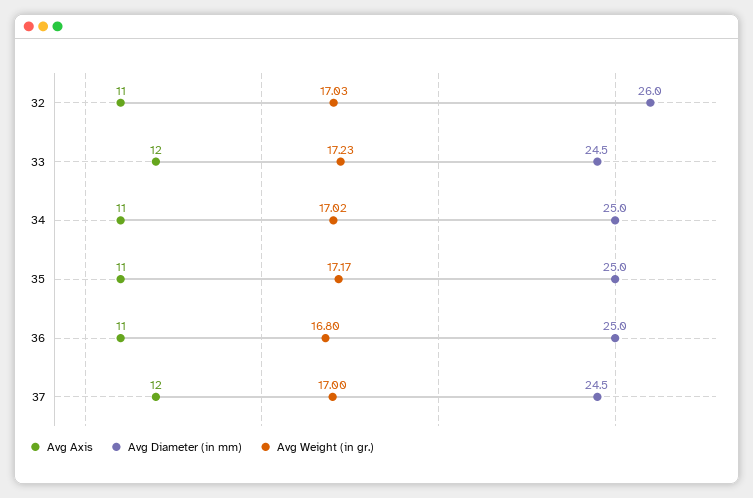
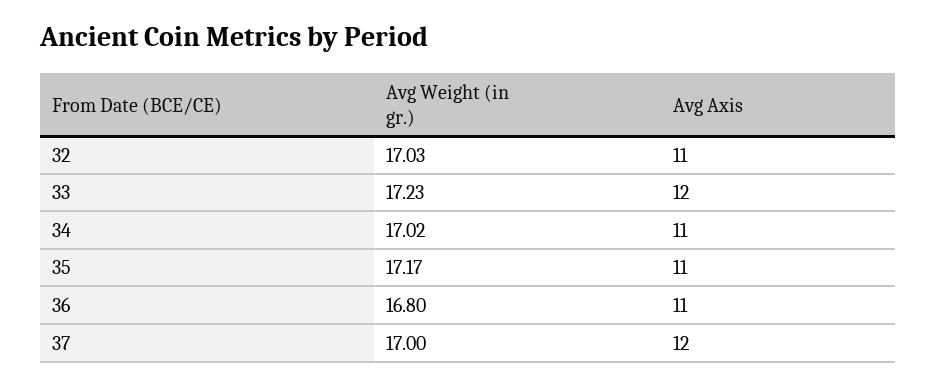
Avg Diameter (in mm), 32: 26 -> none
Avg Diameter (in mm), 33: 24.5 -> none
Avg Diameter (in mm), 34: 25 -> none
Avg Diameter (in mm), 35: 25 -> none
Avg Diameter (in mm), 36: 25 -> none
Avg Diameter (in mm), 37: 24.5 -> none

